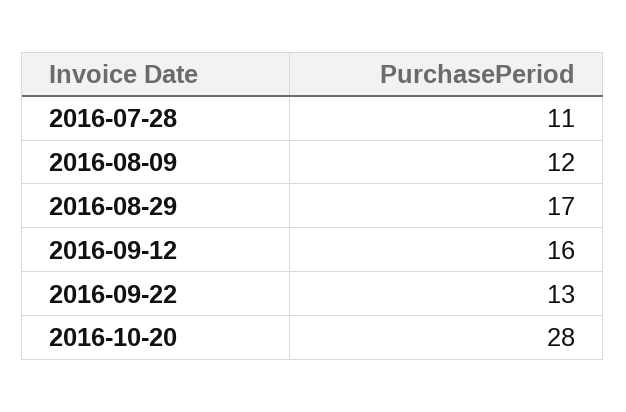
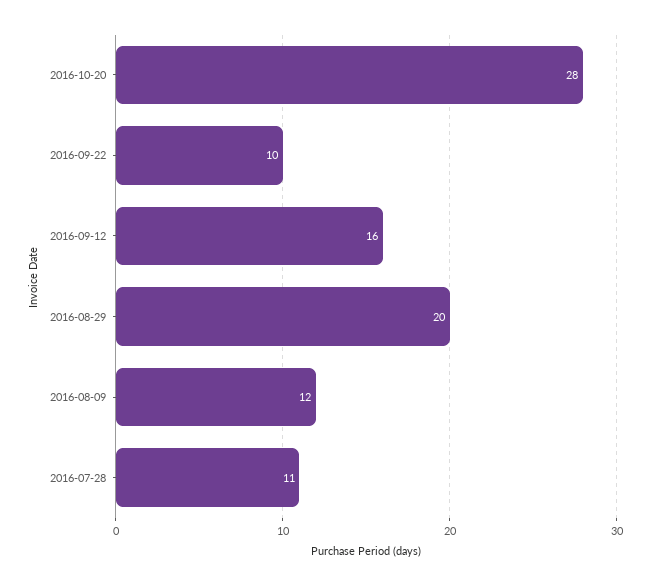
2016-08-29: 17 -> 20
2016-09-22: 13 -> 10

